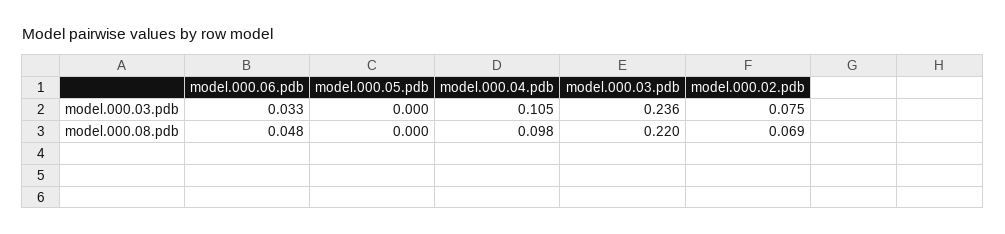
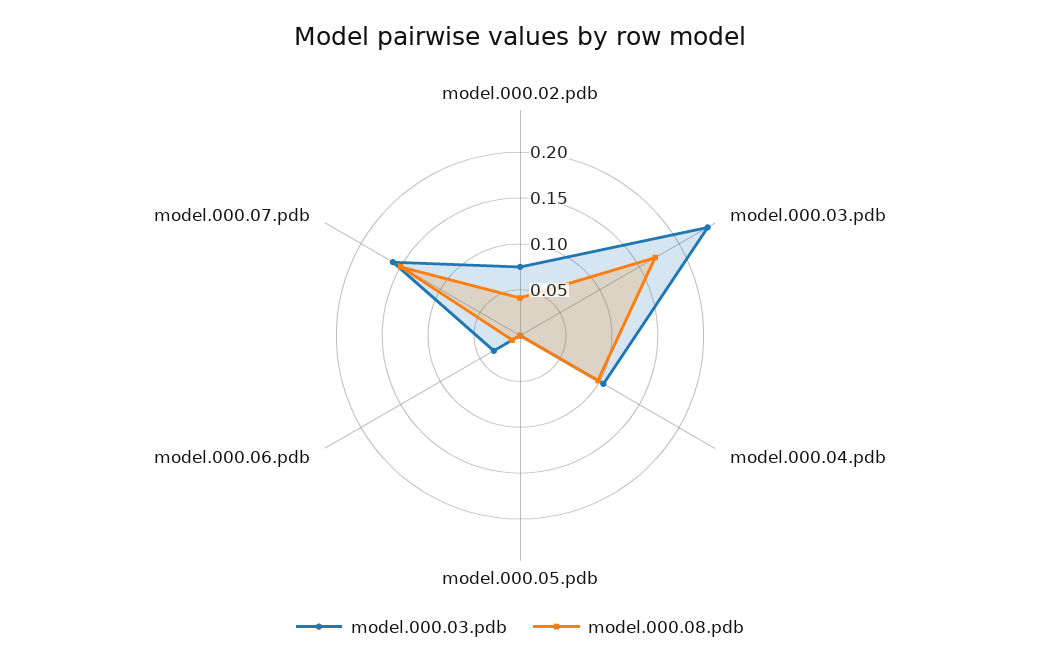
model.000.08.pdb, model.000.06.pdb: 0.048 -> 0.01
model.000.08.pdb, model.000.03.pdb: 0.22 -> 0.17
model.000.08.pdb, model.000.02.pdb: 0.069 -> 0.04
model.000.03.pdb, model.000.07.pdb: none -> 0.16
model.000.08.pdb, model.000.07.pdb: none -> 0.15

